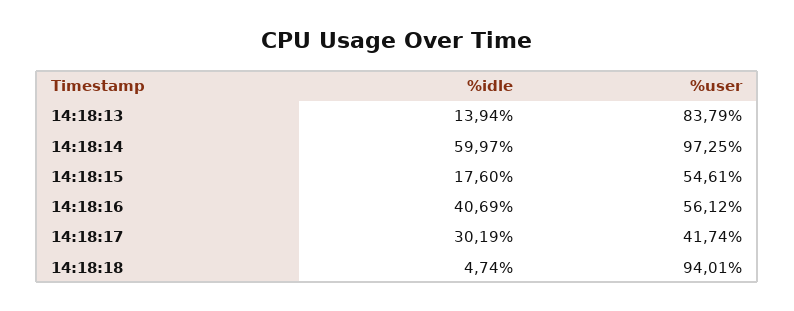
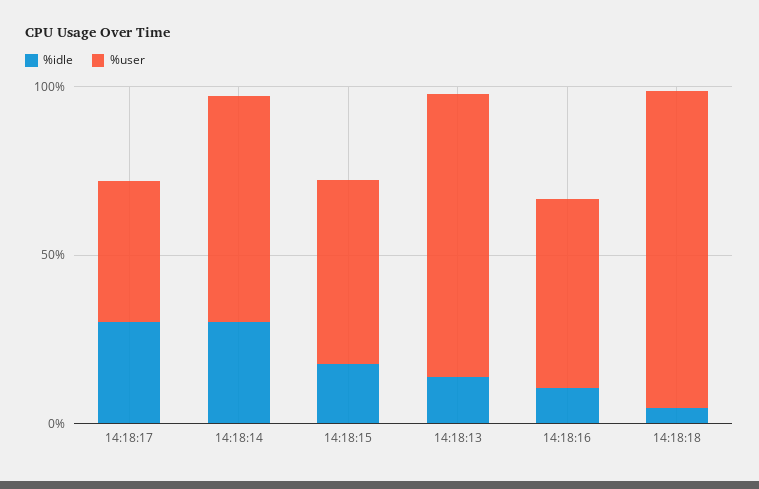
%idle, 14:18:14: 59.97 -> 30
%user, 14:18:14: 97.25 -> 70
%idle, 14:18:16: 40.69 -> 10

